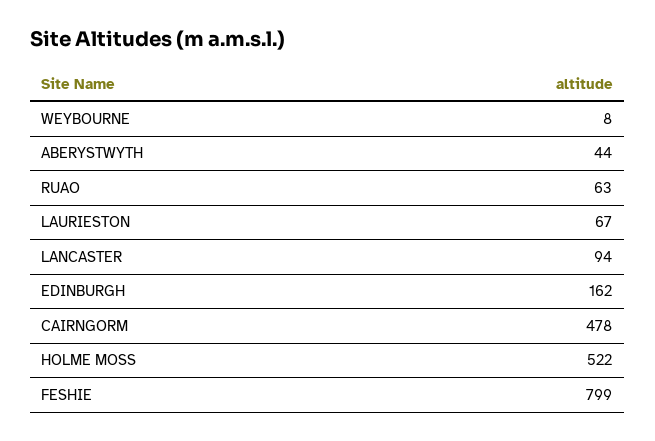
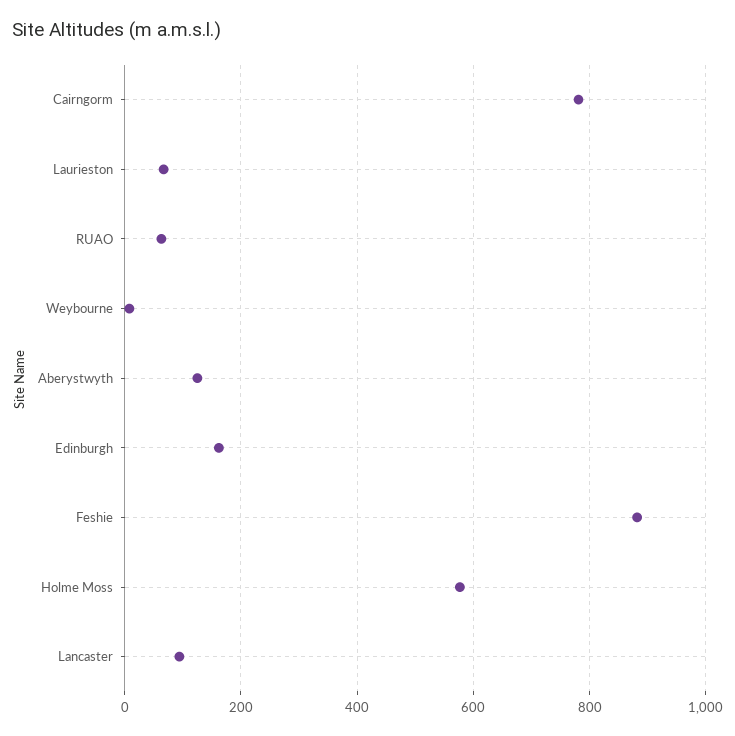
ABERYSTWYTH: 44 -> 120
CAIRNGORM: 478 -> 780
HOLME MOSS: 522 -> 580
FESHIE: 799 -> 880

